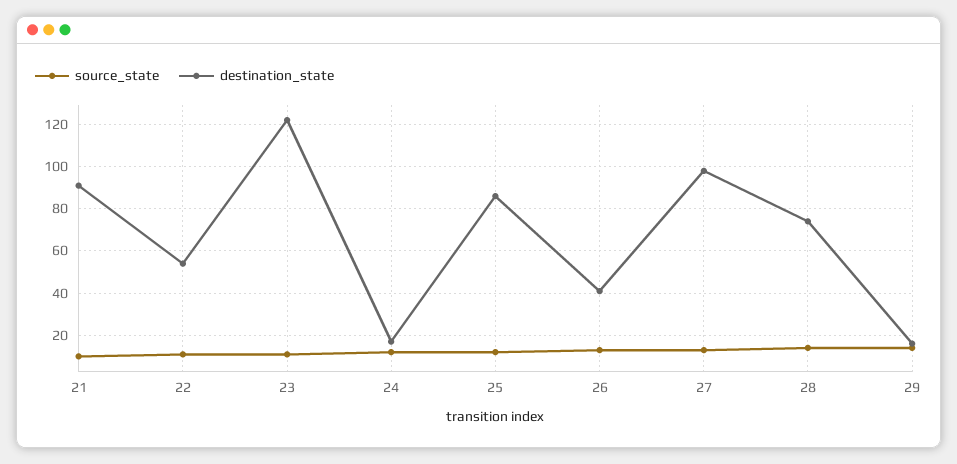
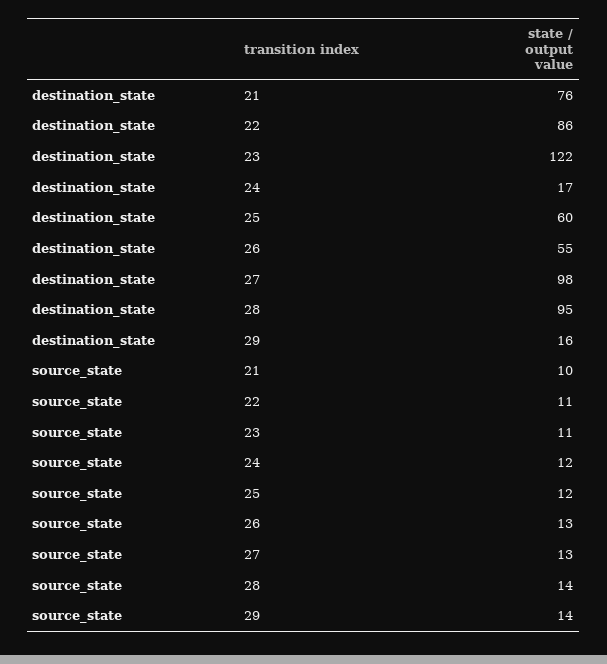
destination_state, 21: 90 -> 76
destination_state, 22: 55 -> 86
destination_state, 25: 85 -> 60
destination_state, 26: 40 -> 55
destination_state, 28: 75 -> 95

